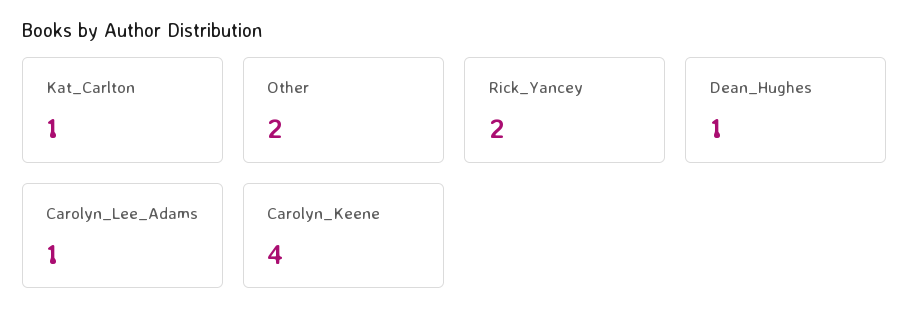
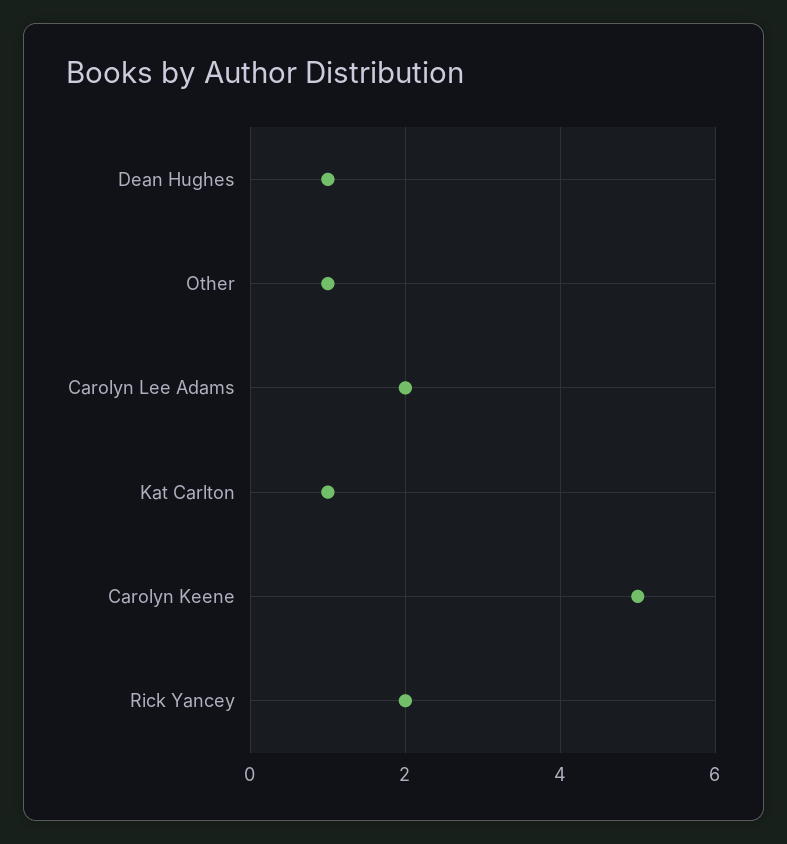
Other: 2 -> 1
Carolyn_Lee_Adams: 1 -> 2
Carolyn_Keene: 4 -> 5

